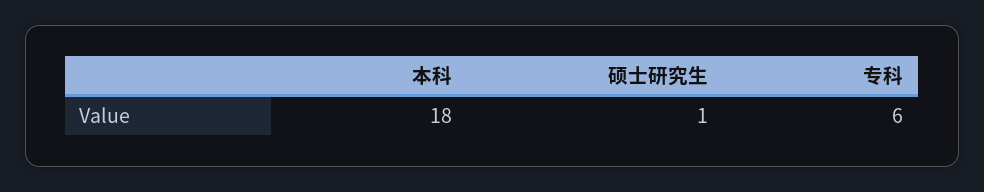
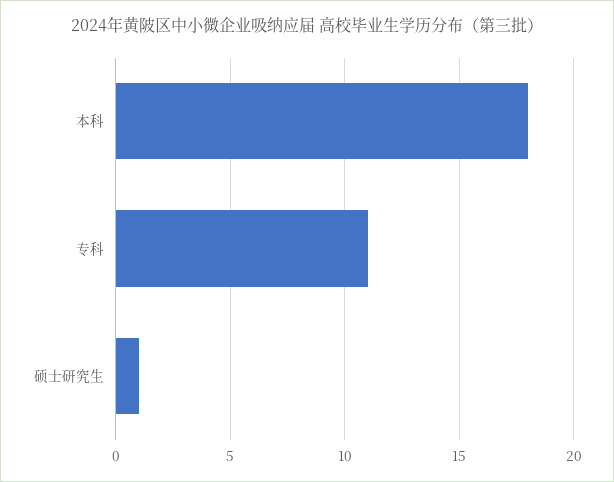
专科: 6 -> 11

